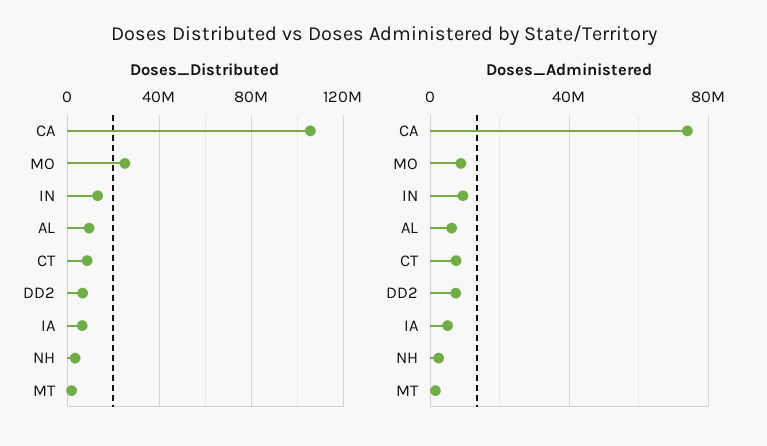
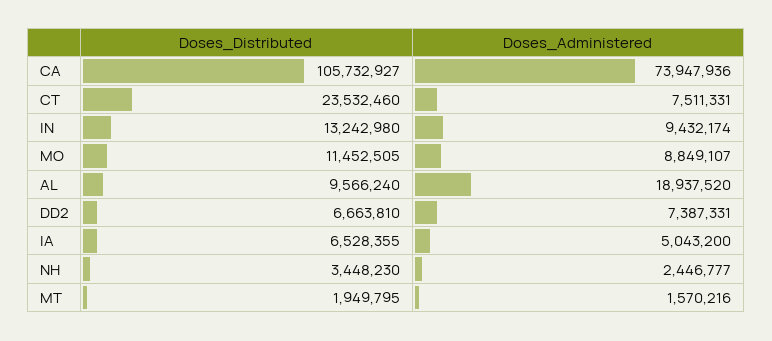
Doses_Distributed, MO: 25000000 -> 11452505
Doses_Distributed, CT: 10000000 -> 23532460
Doses_Administered, AL: 5000000 -> 18937520

